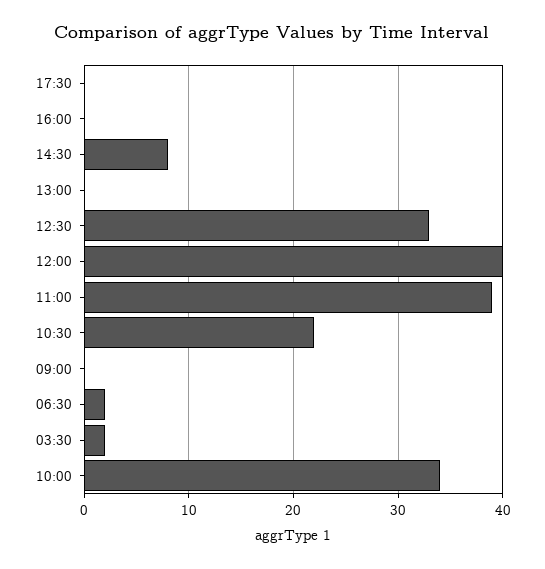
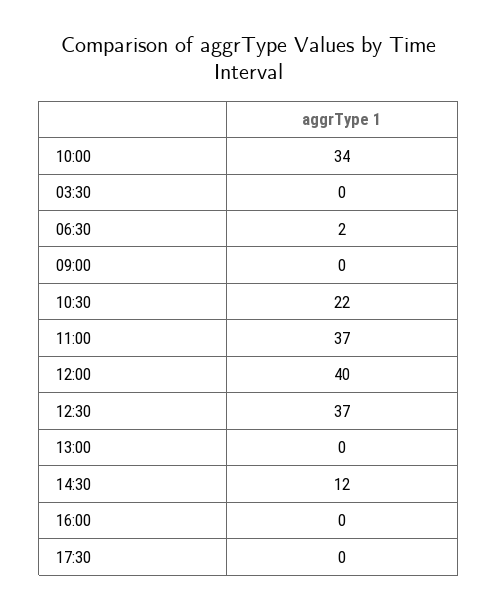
14:30: 8 -> 12
12:30: 33 -> 37
11:00: 39 -> 37
03:30: 2 -> 0

